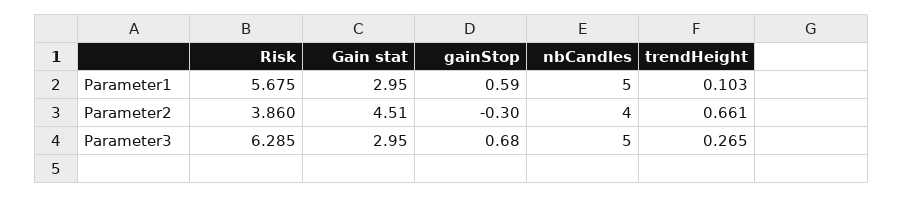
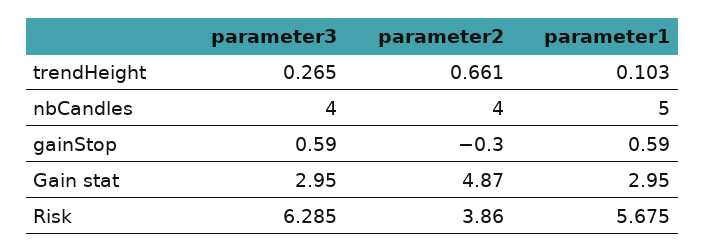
Gain stat, Parameter2: 4.51 -> 4.87
gainStop, Parameter3: 0.68 -> 0.59
nbCandles, Parameter3: 5 -> 4

